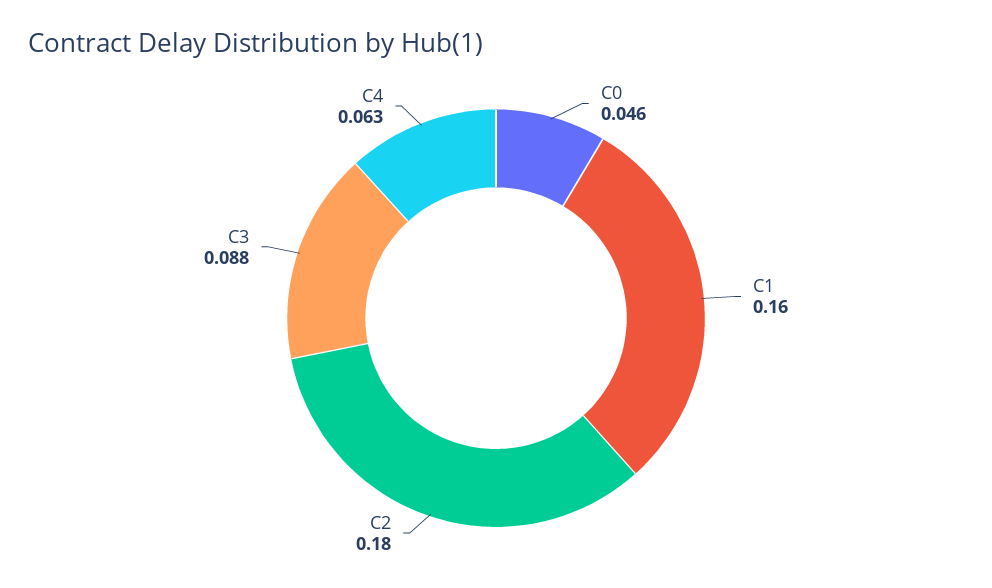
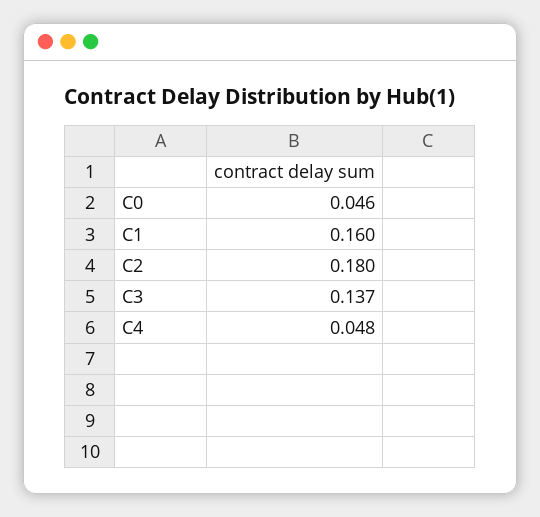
C3: 0.088 -> 0.137
C4: 0.063 -> 0.048

